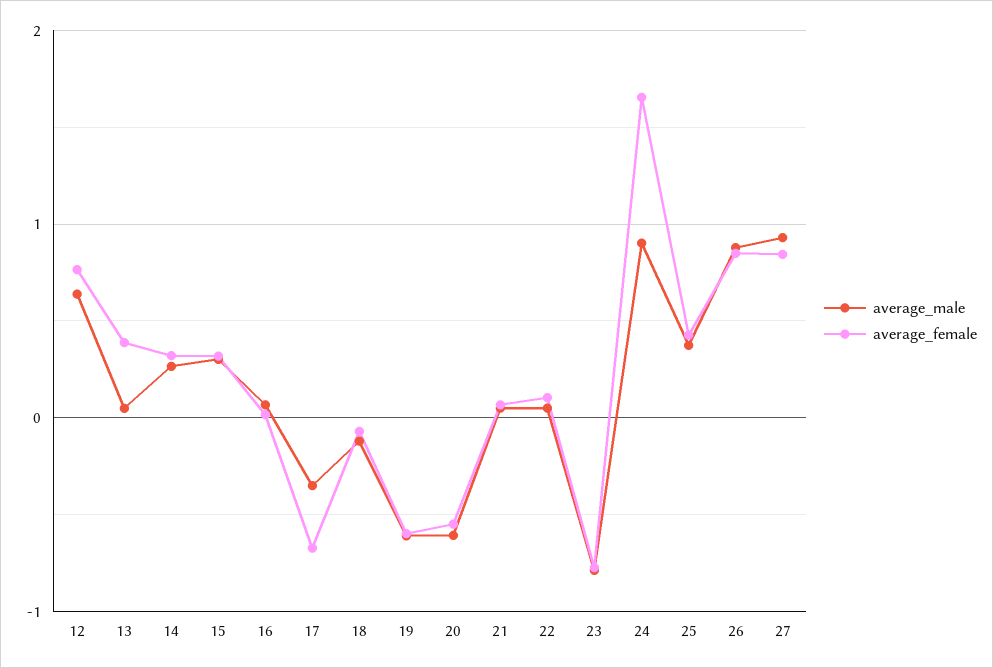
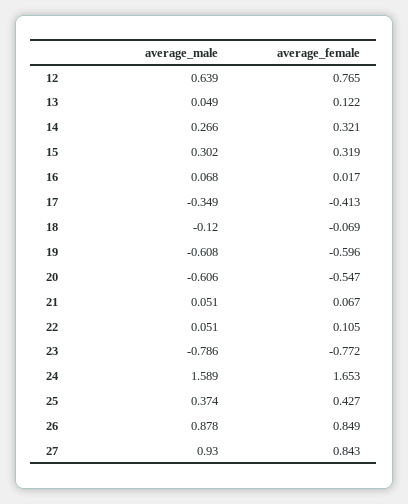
average_female, 13: 0.4 -> 0.122
average_female, 17: -0.7 -> -0.413
average_male, 24: 0.9 -> 1.589

